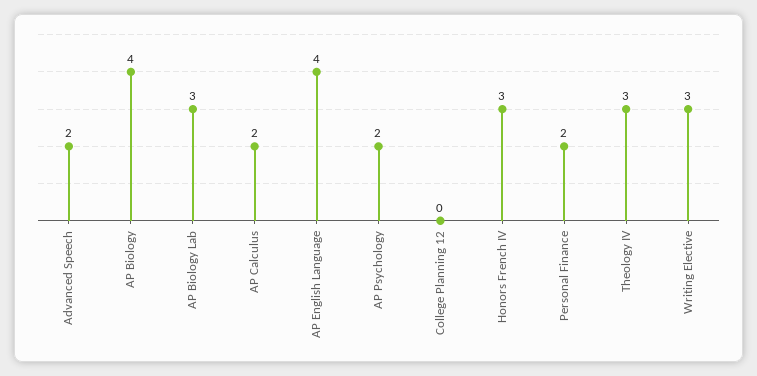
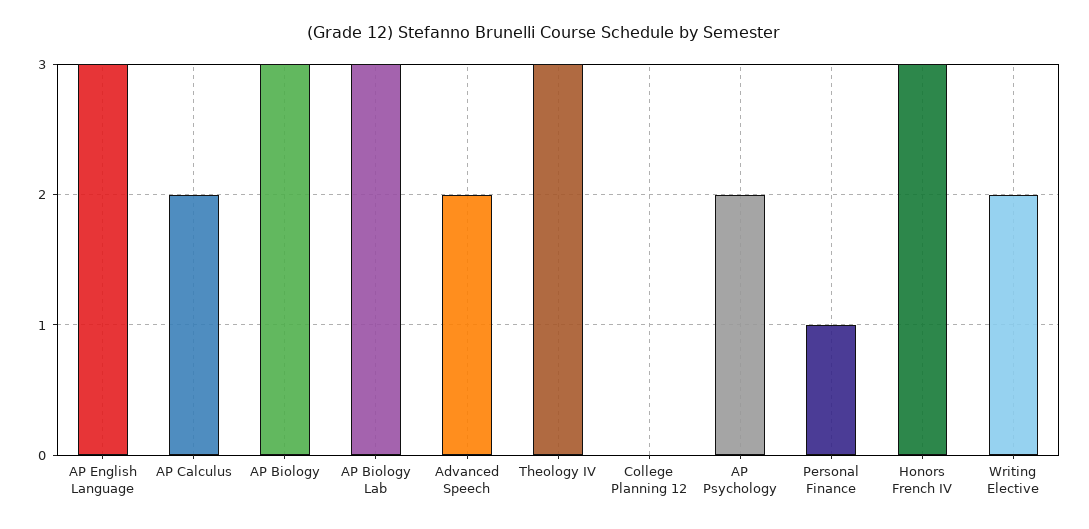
AP Biology: 4 -> 3
AP English Language: 4 -> 3
Personal Finance: 2 -> 1
Writing Elective: 3 -> 2

